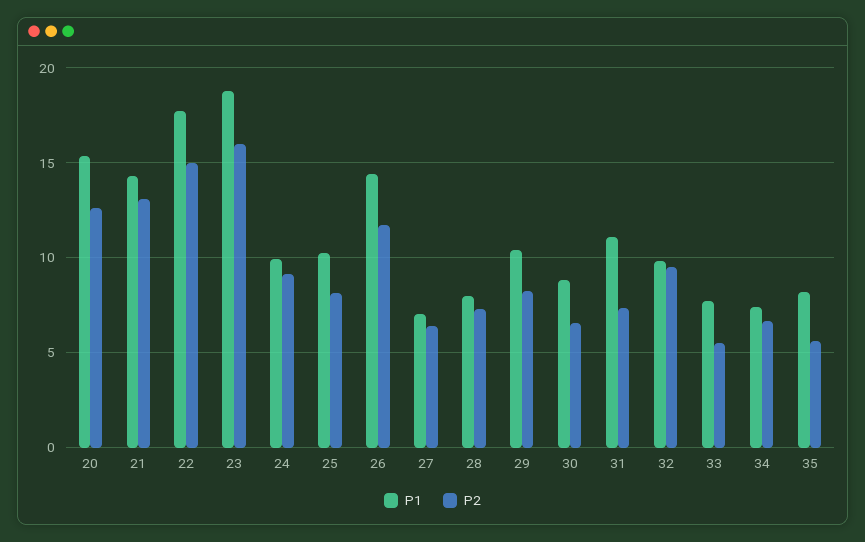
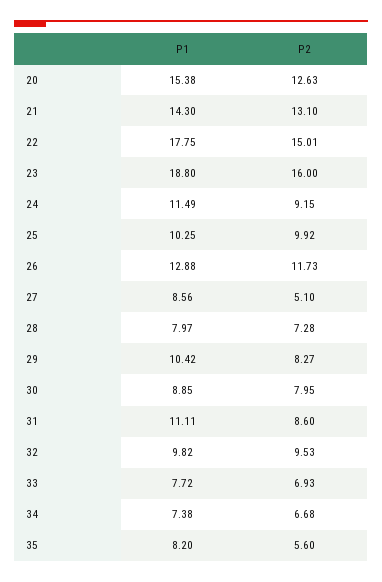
P1, 24: 10 -> 11.49
P2, 25: 8 -> 9.92
P1, 26: 14.5 -> 12.88
P1, 27: 7 -> 8.56
P2, 27: 6.5 -> 5.1
P2, 30: 6.5 -> 7.95
P2, 31: 7.5 -> 8.6
P2, 33: 5.5 -> 6.93

